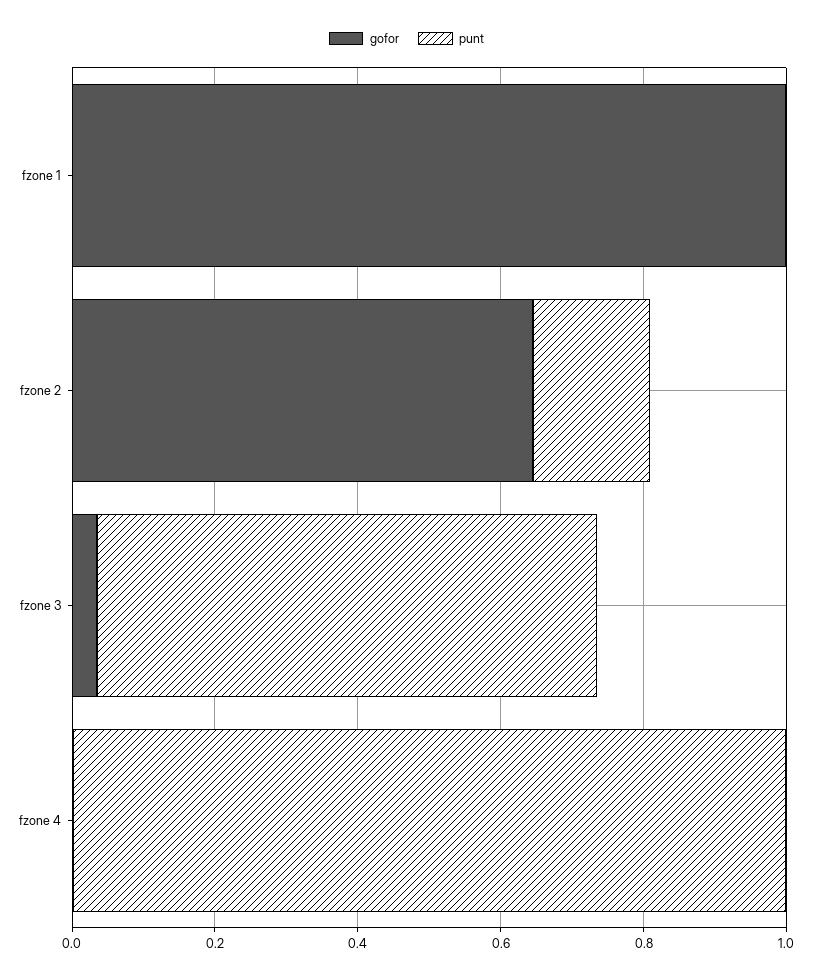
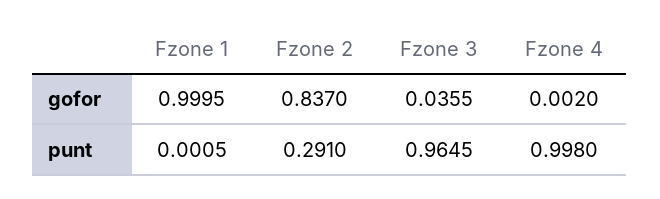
gofor, fzone 2: 0.65 -> 0.837
punt, fzone 2: 0.15 -> 0.291
punt, fzone 3: 0.7 -> 0.9645

